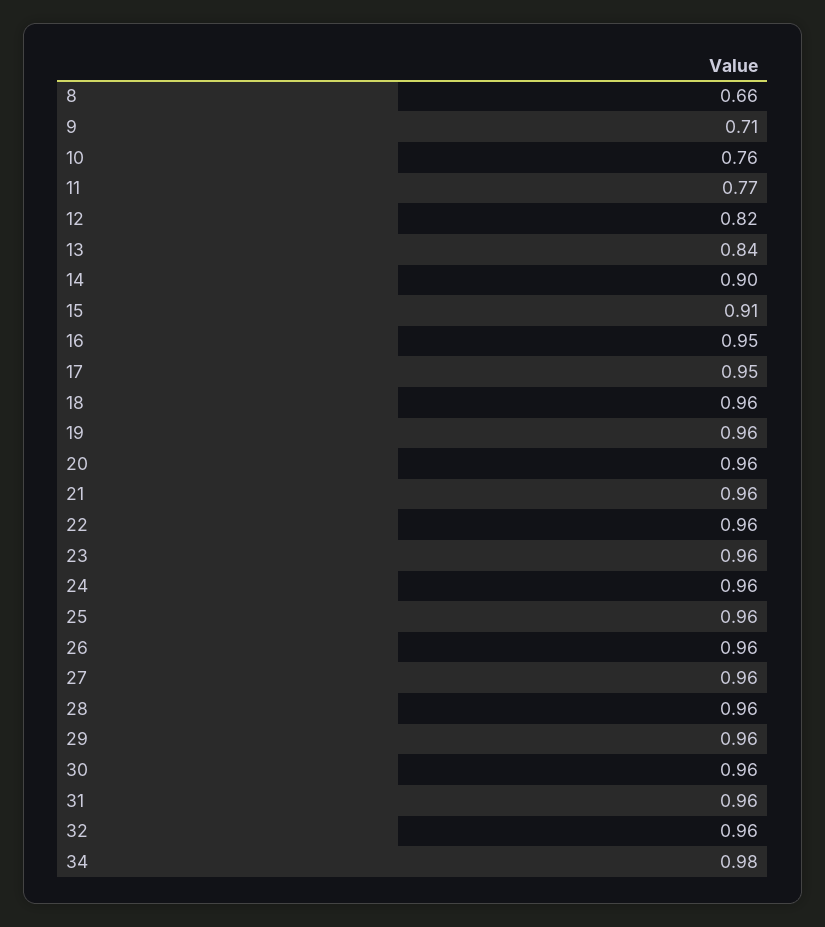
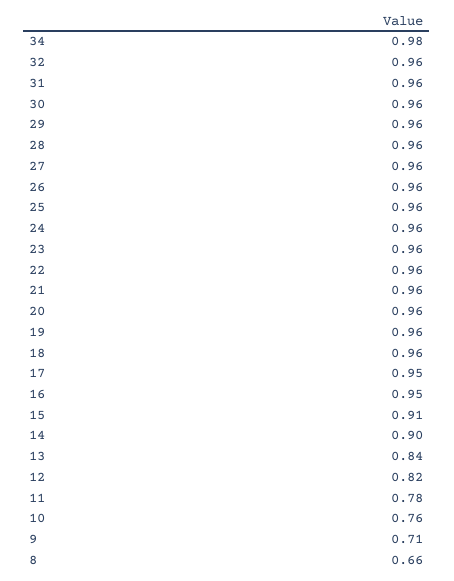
11: 0.77 -> 0.78

